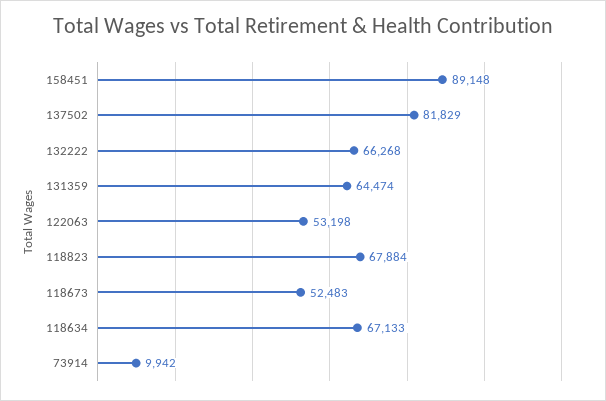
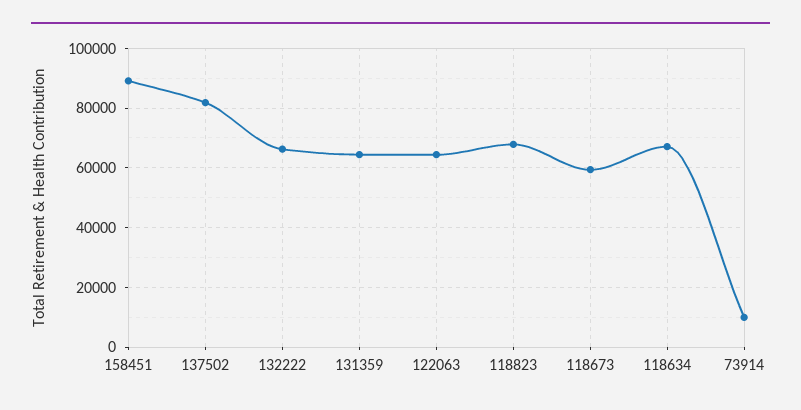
122063: 53198 -> 65000
118673: 52483 -> 60000

